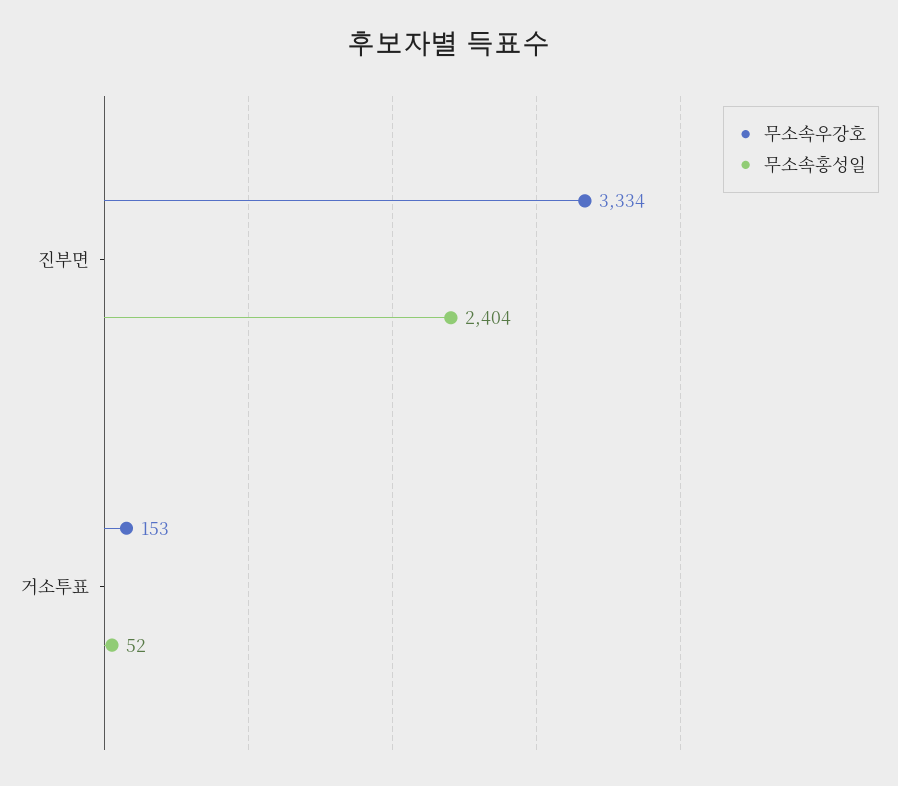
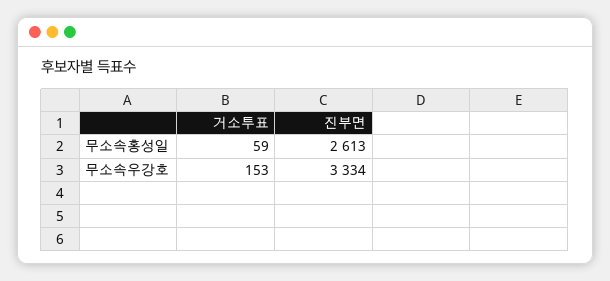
무소속홍성일, 진부면: 2404 -> 2613
무소속홍성일, 거소투표: 52 -> 59

